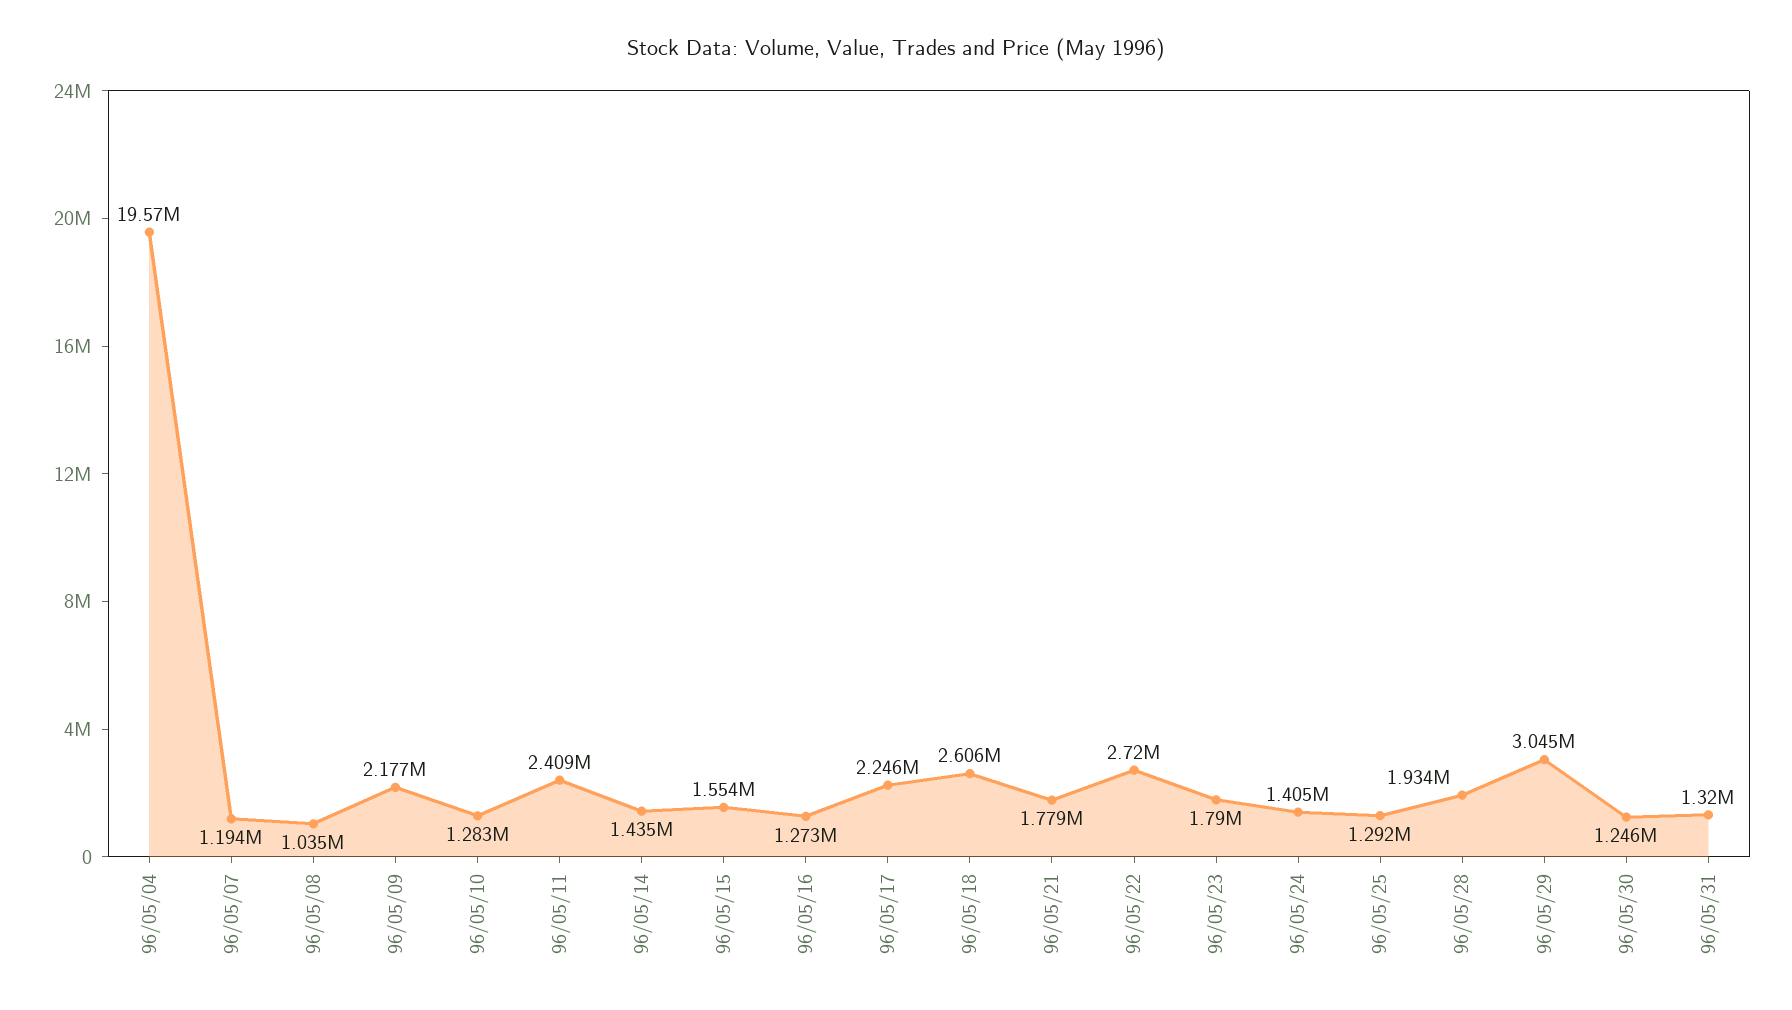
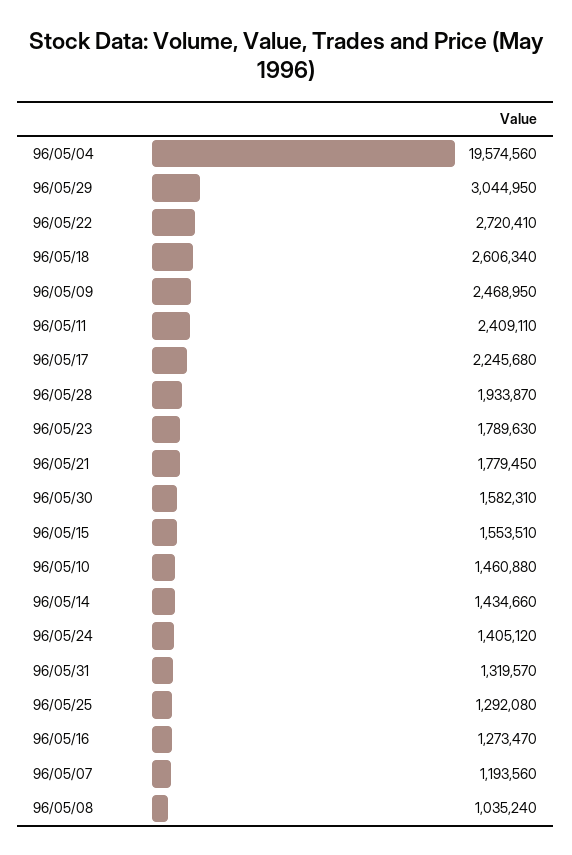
96/05/09: 2177000 -> 2468950
96/05/10: 1283000 -> 1460880
96/05/30: 1246000 -> 1582310

